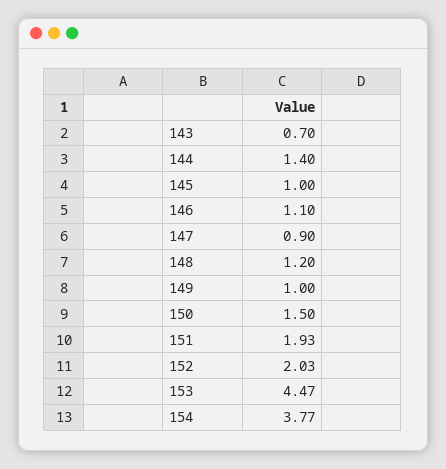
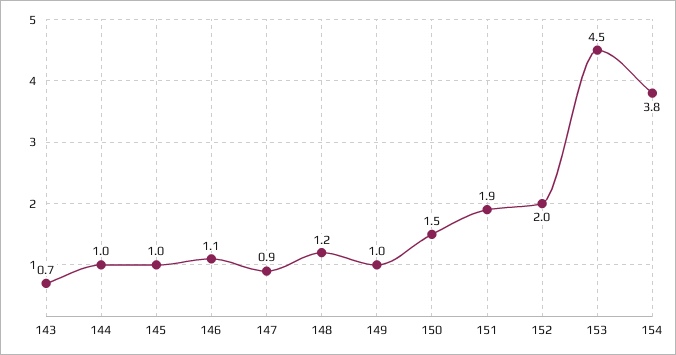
144: 1.4 -> 1

